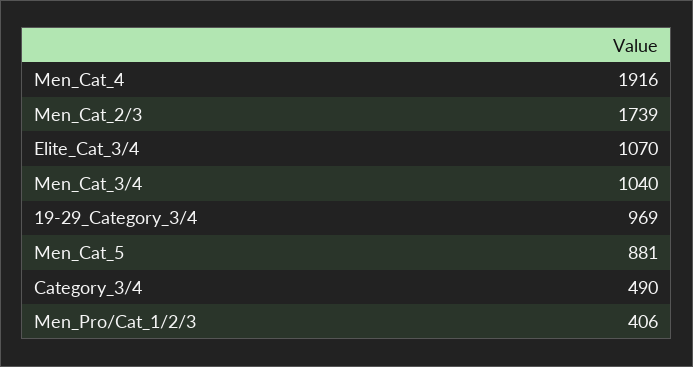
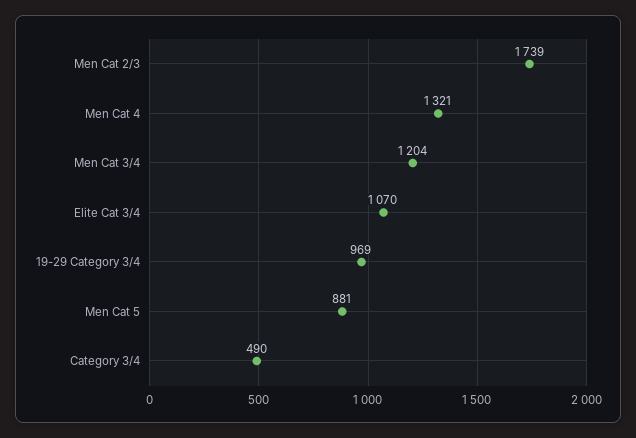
Men_Cat_4: 1916 -> 1321
Men_Cat_3/4: 1040 -> 1204
Men_Pro/Cat_1/2/3: 406 -> none

